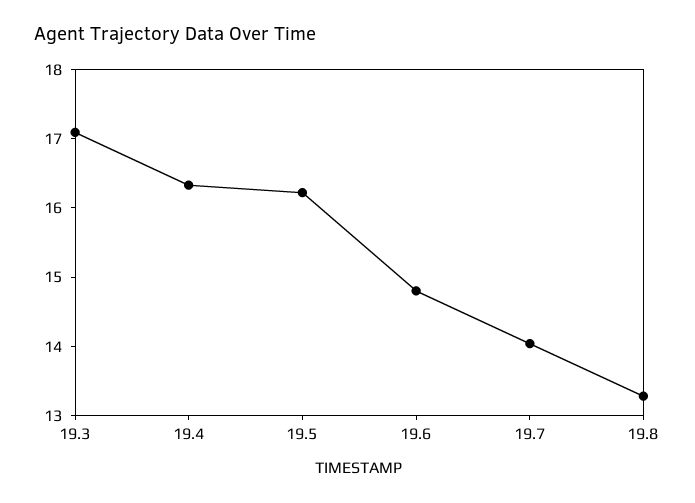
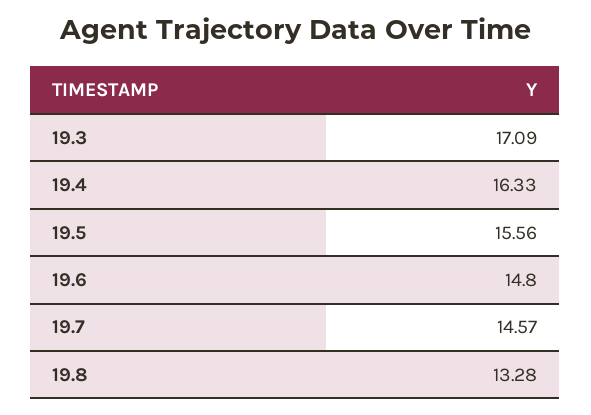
19.5: 16.2 -> 15.56
19.7: 14 -> 14.57

